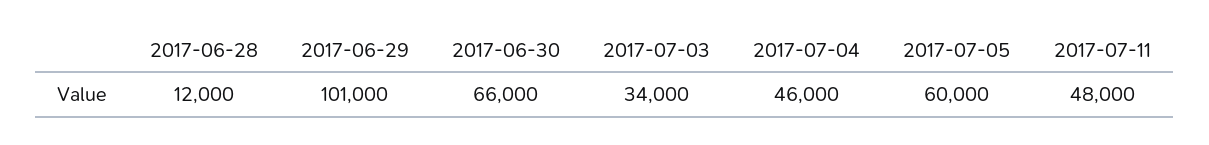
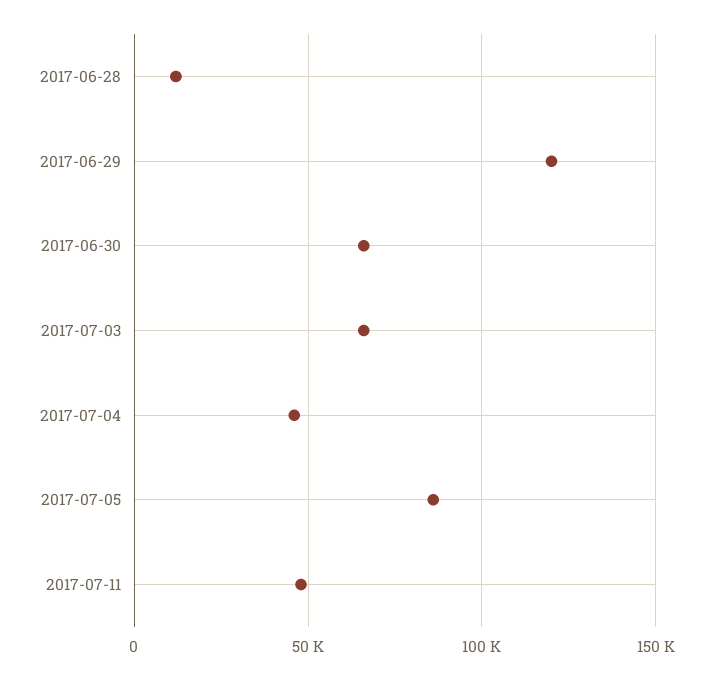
2017-06-29: 101000 -> 120000
2017-07-03: 34000 -> 65000
2017-07-05: 60000 -> 85000

